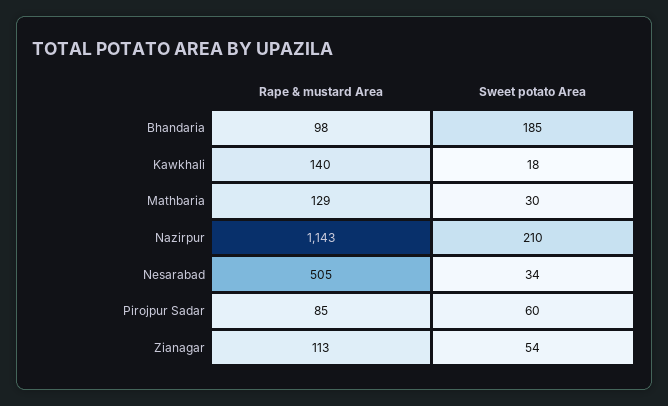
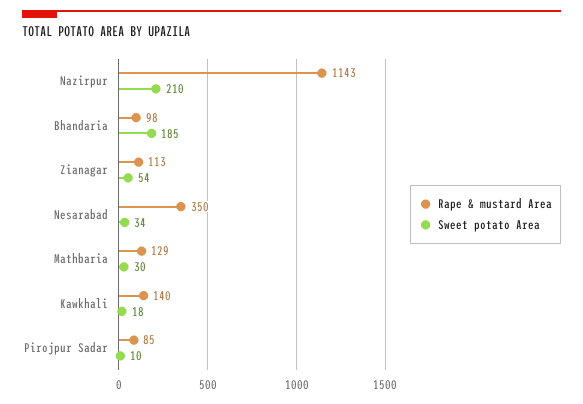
Rape & mustard Area, Nesarabad: 505 -> 350
Sweet potato Area, Pirojpur Sadar: 60 -> 10

